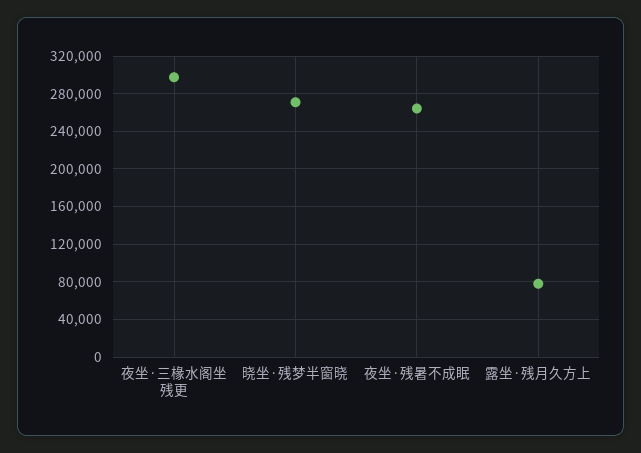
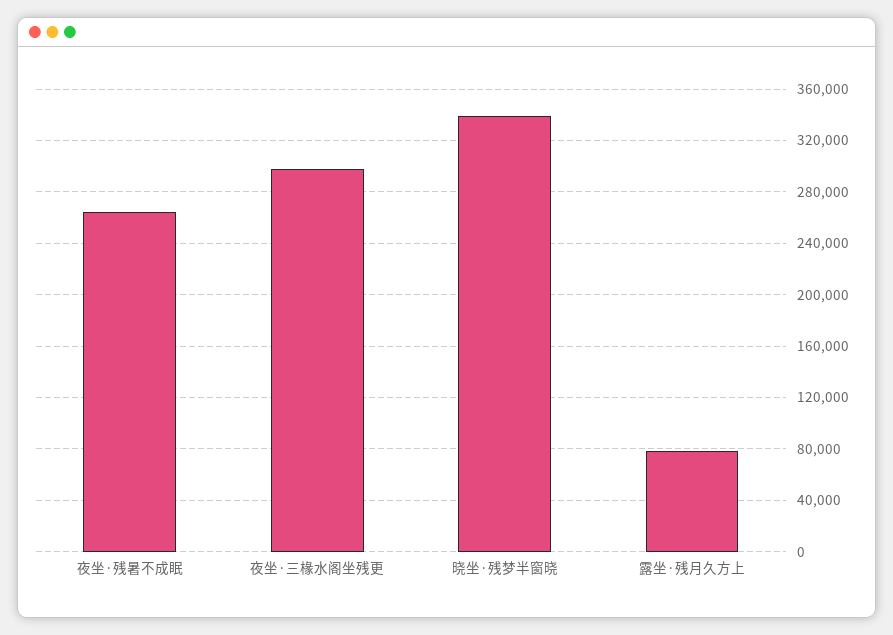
晓坐·残梦半窗晓: 270000 -> 340000

